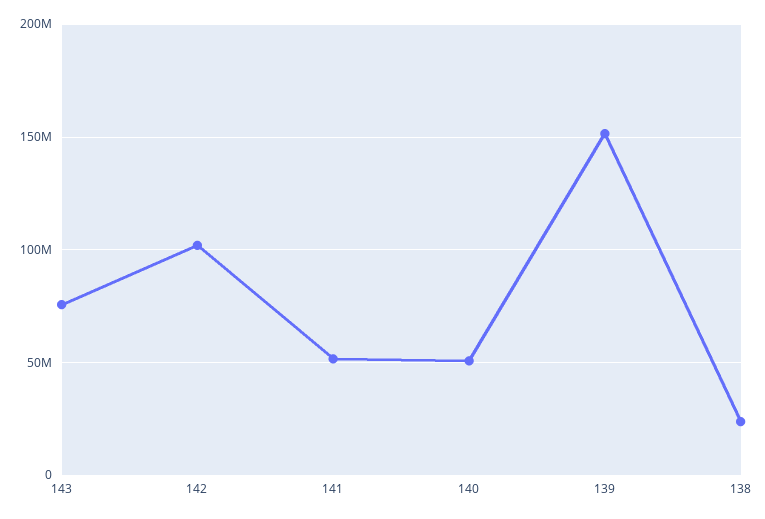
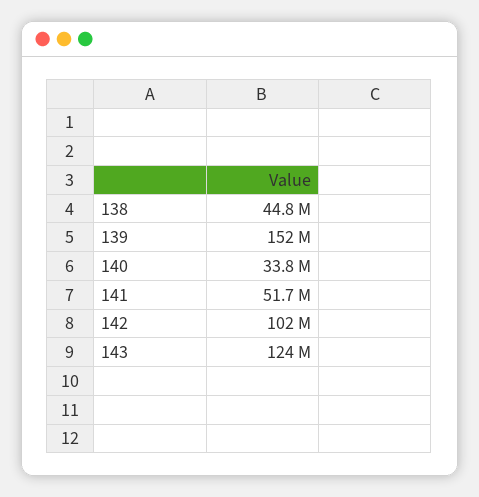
143: 75000000 -> 124000000
140: 50000000 -> 33800000
138: 25000000 -> 44800000

